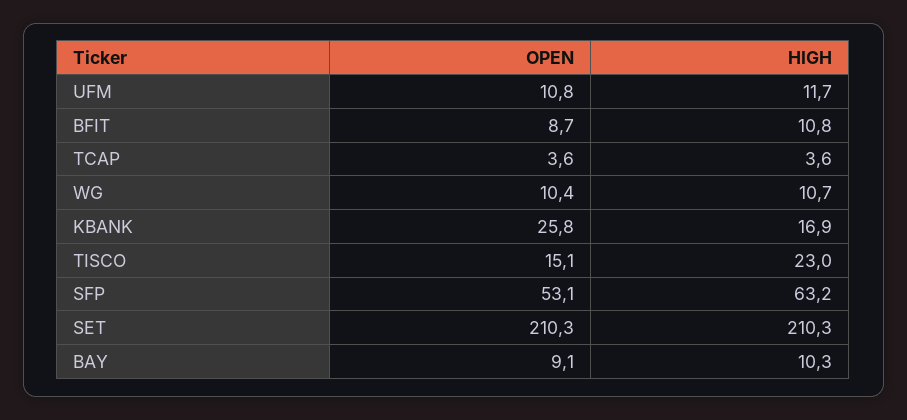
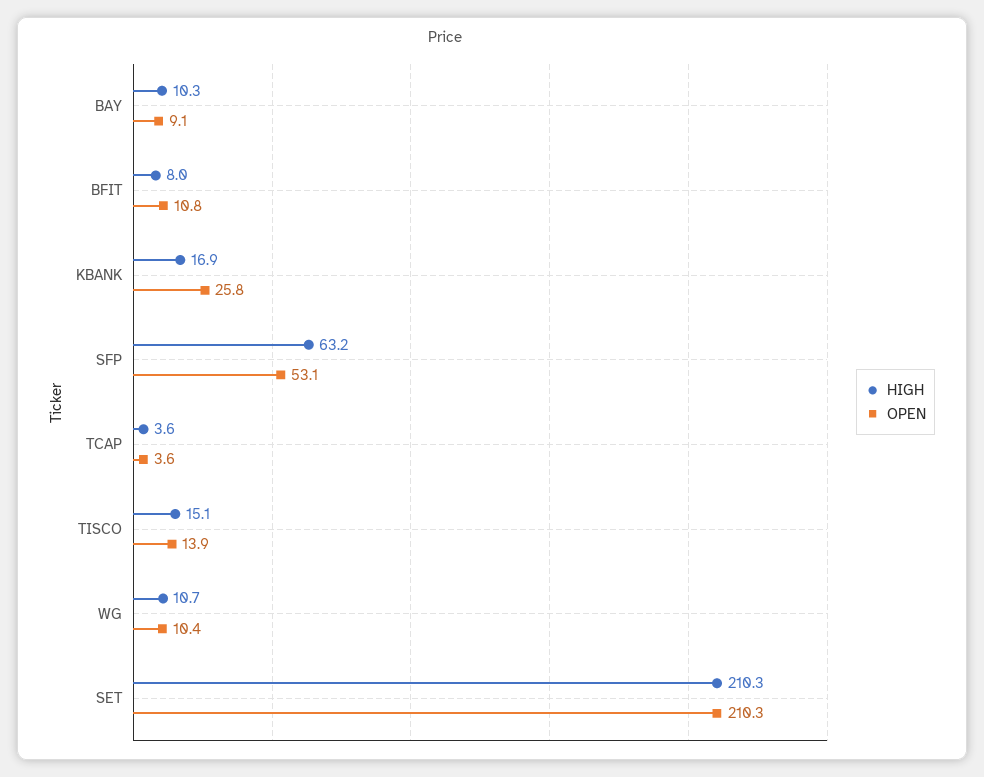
OPEN, UFM: 10.8 -> none
HIGH, UFM: 11.7 -> none
OPEN, BFIT: 8.7 -> 10.8
HIGH, BFIT: 10.8 -> 8
OPEN, TISCO: 15.1 -> 13.9
HIGH, TISCO: 23 -> 15.1

